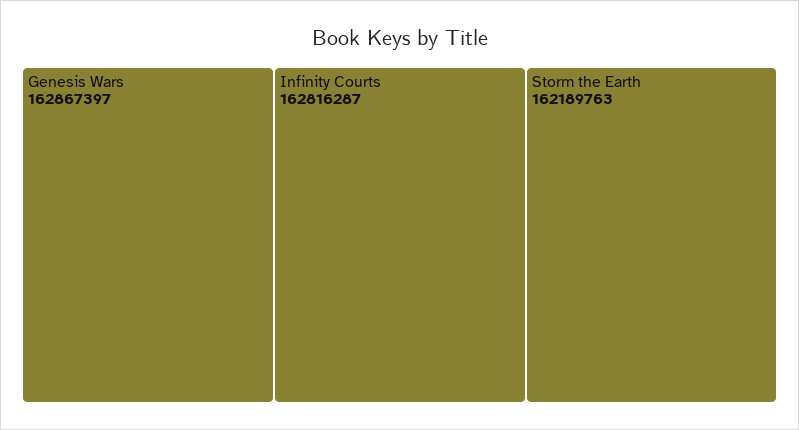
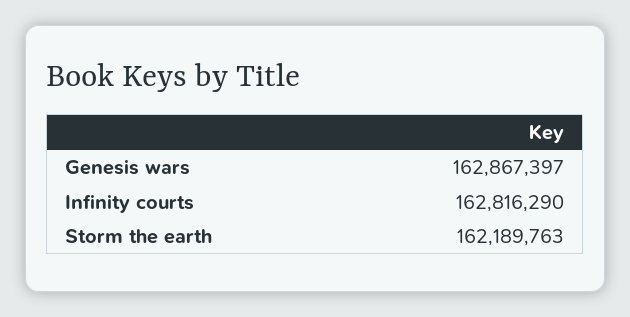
Infinity Courts: 162816287 -> 162816290

